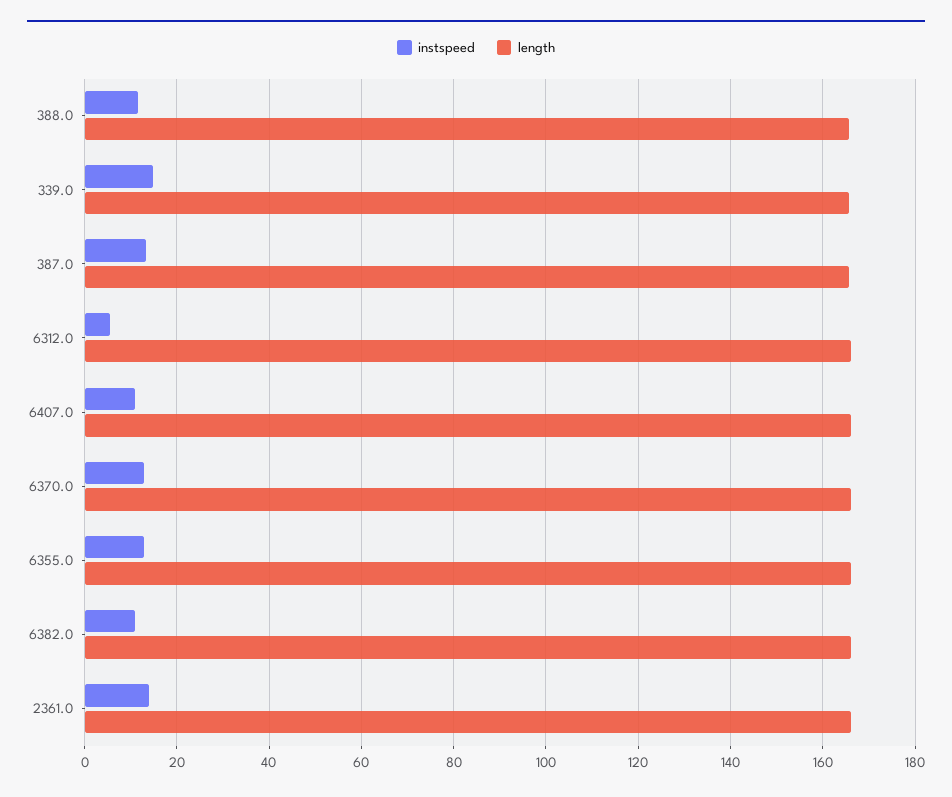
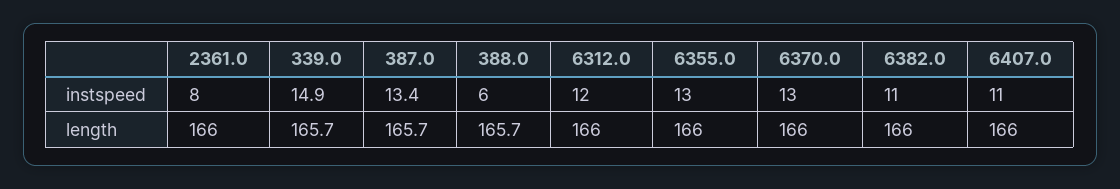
instspeed, 388.0: 12 -> 6
instspeed, 6312.0: 6 -> 12
instspeed, 2361.0: 14 -> 8

